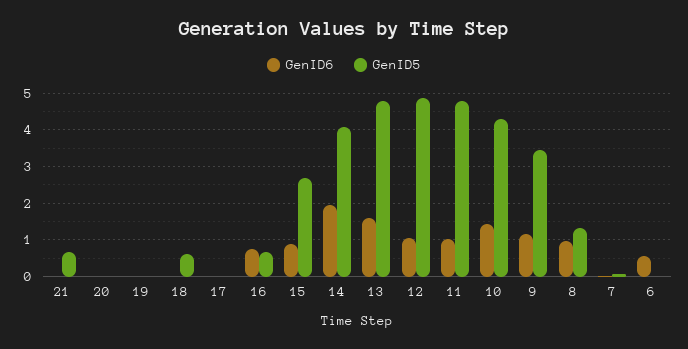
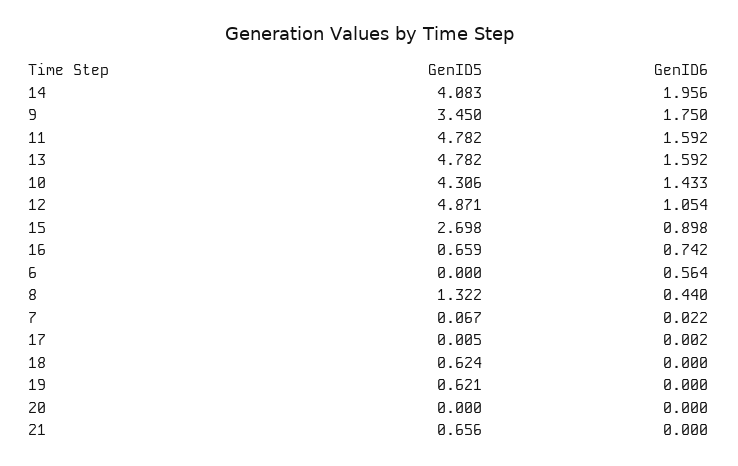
GenID5, 19: 0 -> 0.621
GenID6, 11: 1 -> 1.592
GenID6, 9: 1.2 -> 1.75
GenID6, 8: 1 -> 0.44

